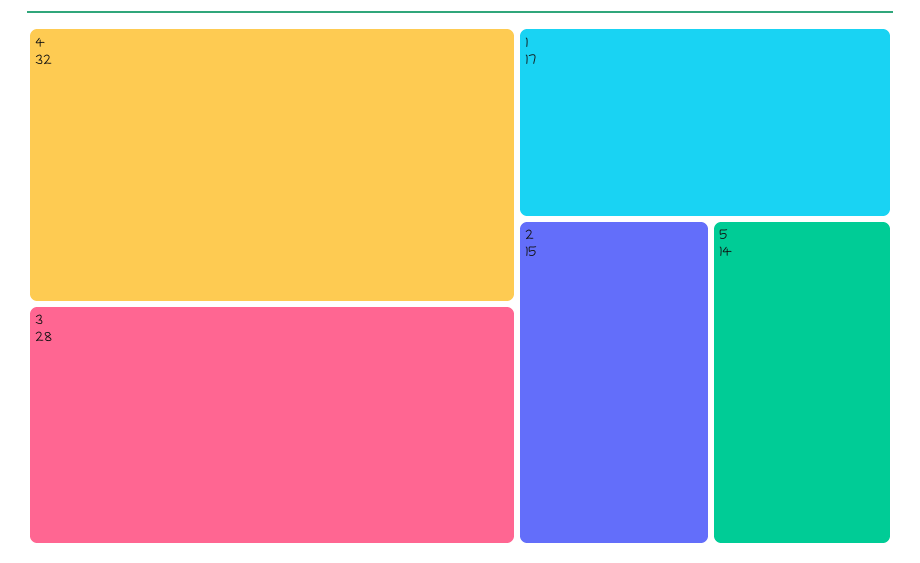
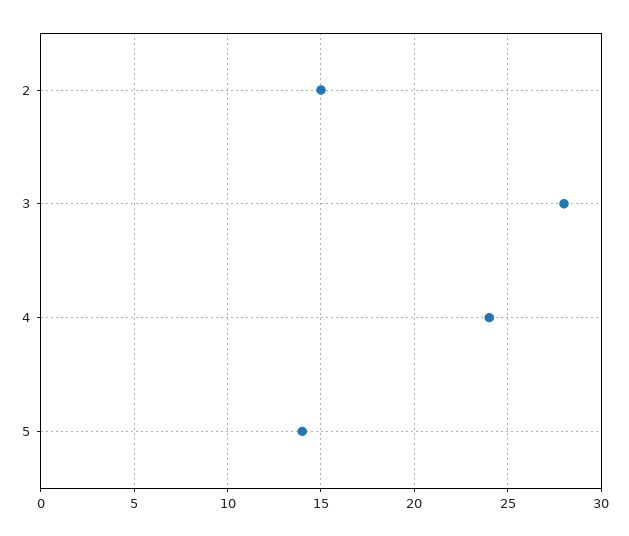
4: 32 -> 24
1: 17 -> none

